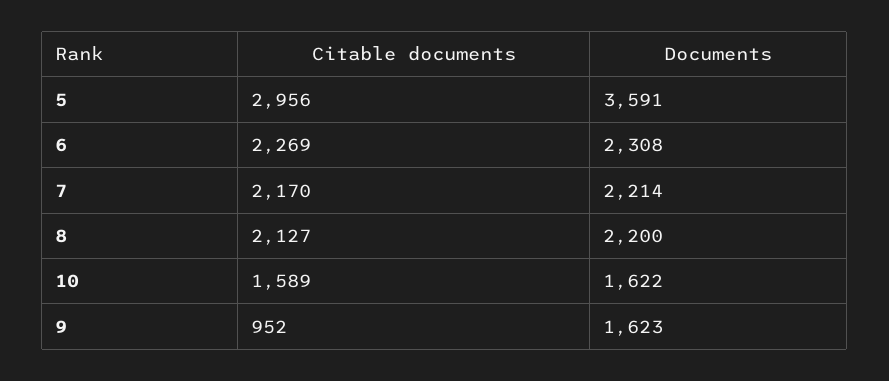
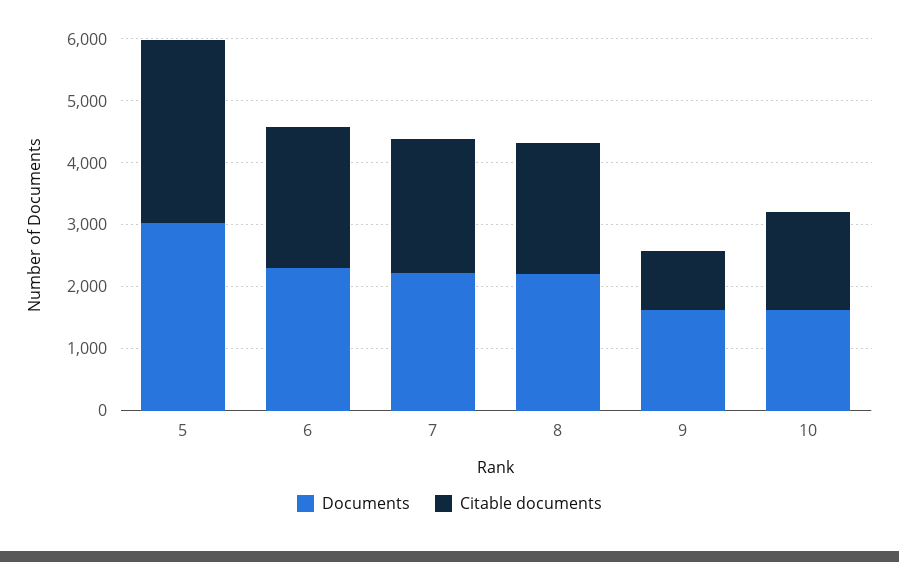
Documents, 5: 3591 -> 3000

